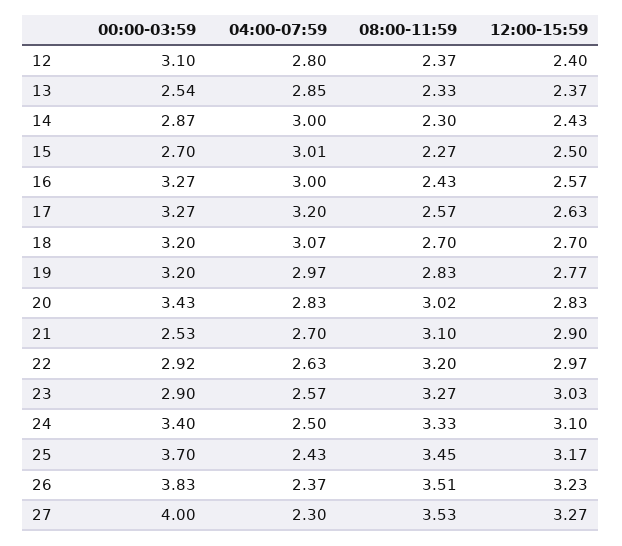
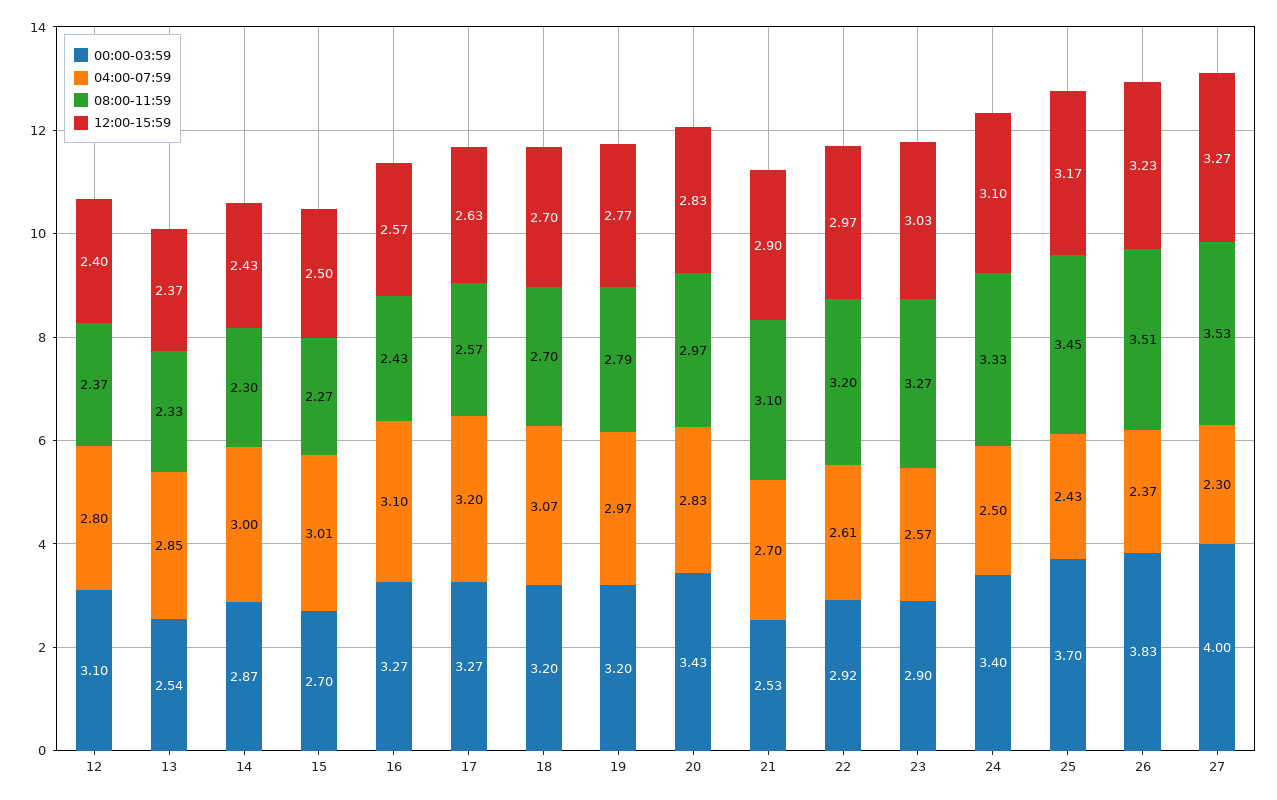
04:00-07:59, 16: 3 -> 3.1
08:00-11:59, 19: 2.83 -> 2.79
08:00-11:59, 20: 3.02 -> 2.97
04:00-07:59, 22: 2.63 -> 2.61

